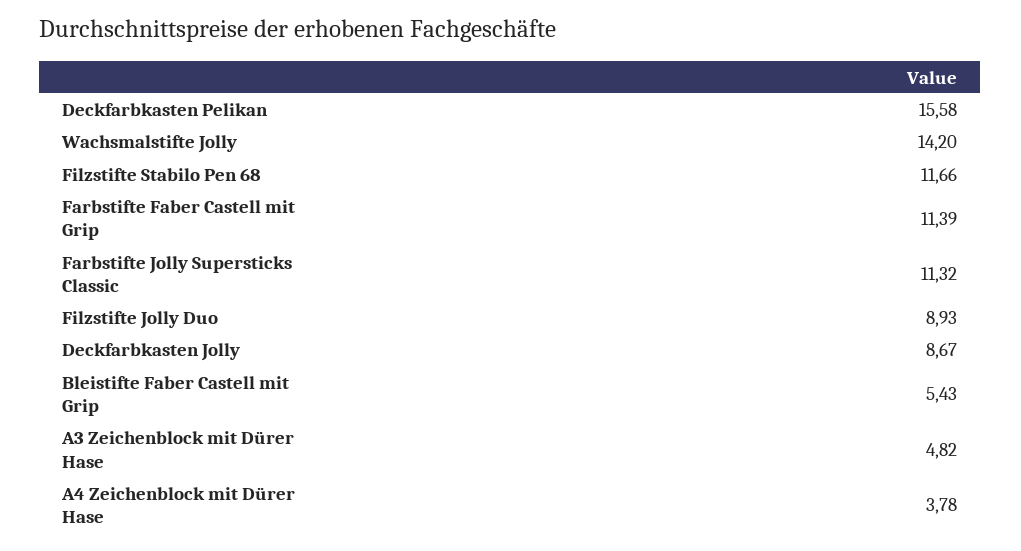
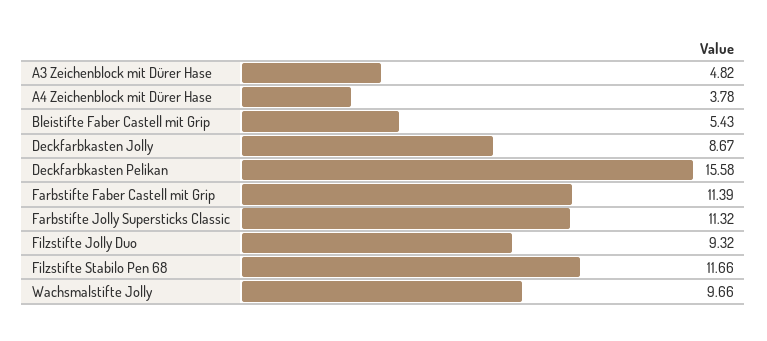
Wachsmalstifte Jolly: 14.2 -> 9.66
Filzstifte Jolly Duo: 8.93 -> 9.32

